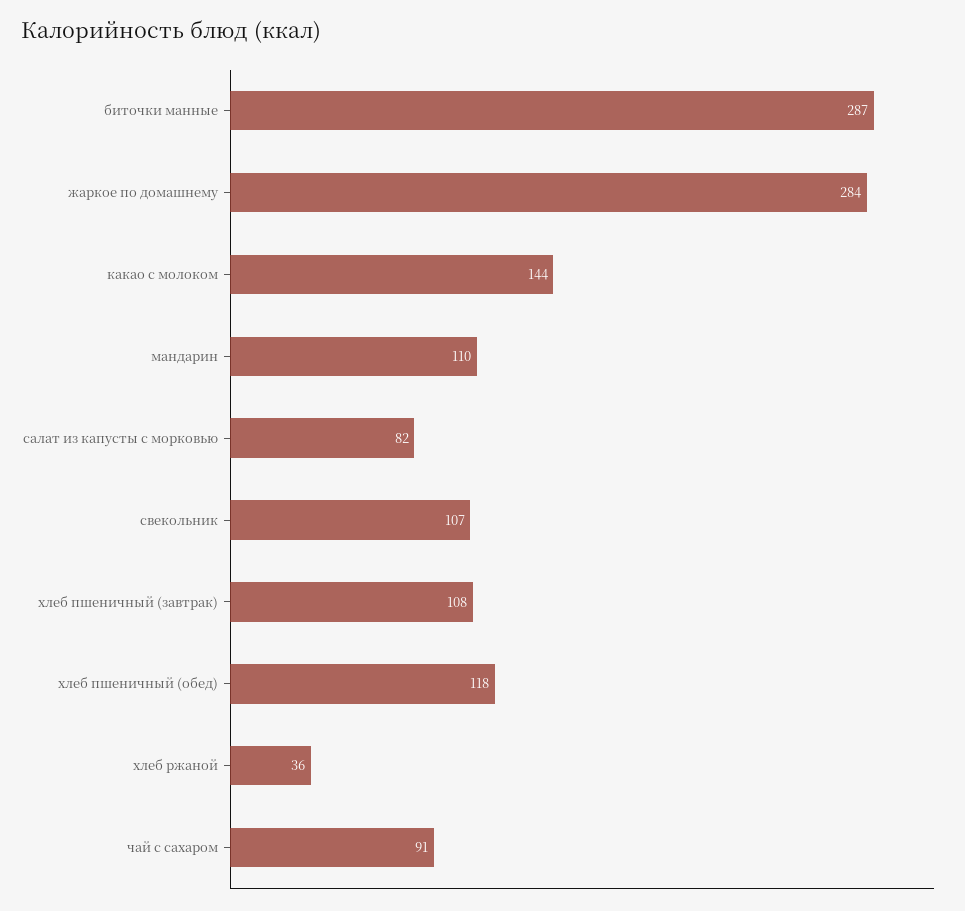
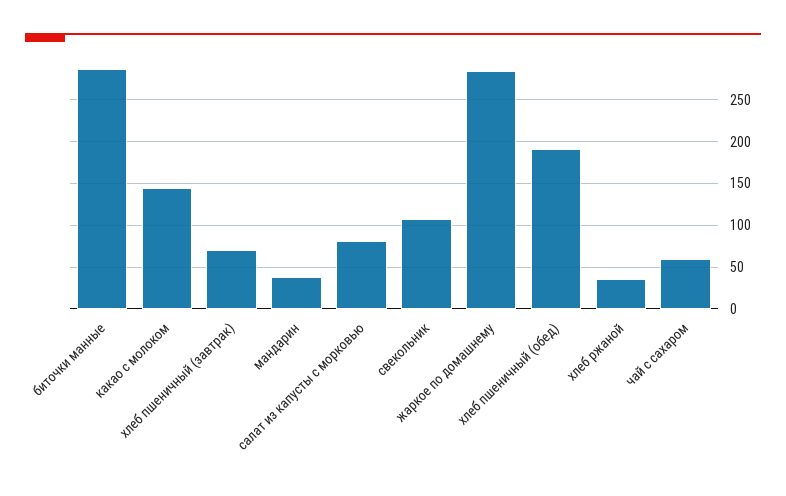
мандарин: 110 -> 40
хлеб пшеничный (завтрак): 108 -> 70
хлеб пшеничный (обед): 118 -> 190
чай с сахаром: 91 -> 60

